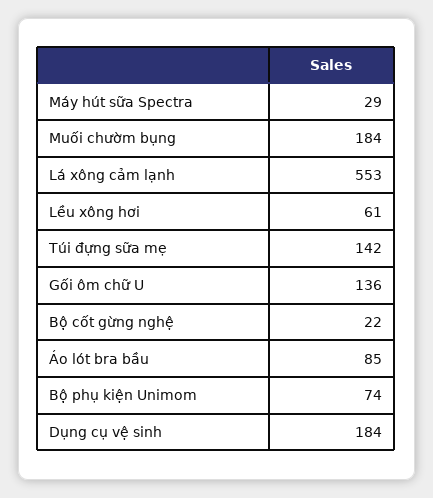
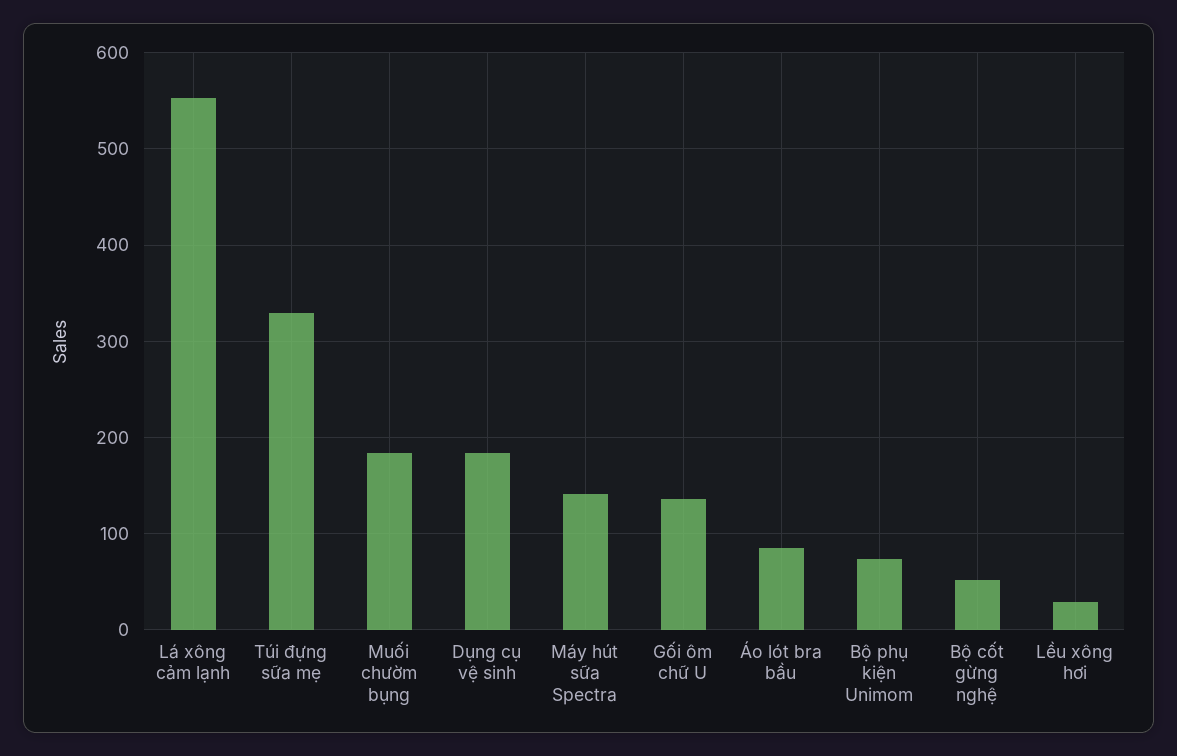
Máy hút sữa Spectra: 29 -> 140
Lều xông hơi: 61 -> 30
Túi đựng sữa mẹ: 142 -> 330
Bộ cốt gừng nghệ: 22 -> 50

